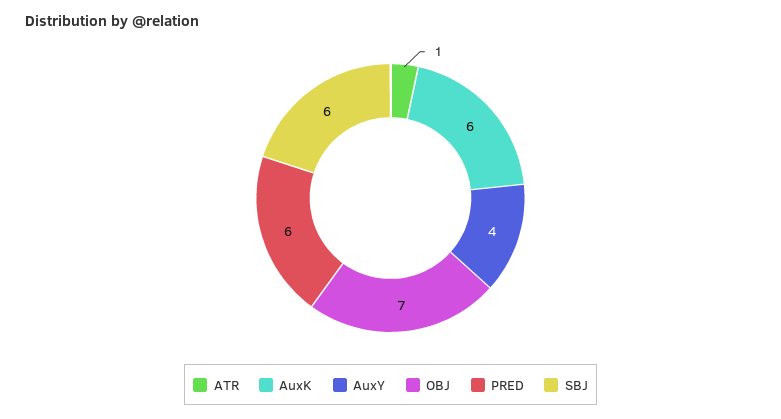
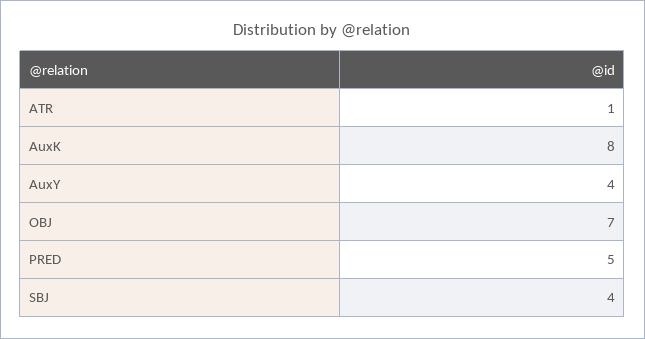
AuxK: 6 -> 8
PRED: 6 -> 5
SBJ: 6 -> 4

